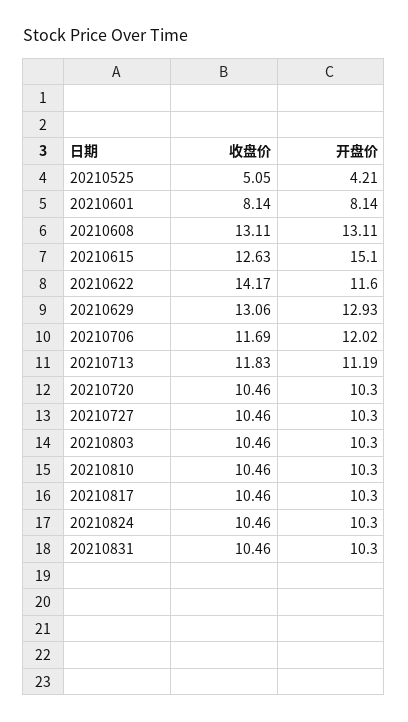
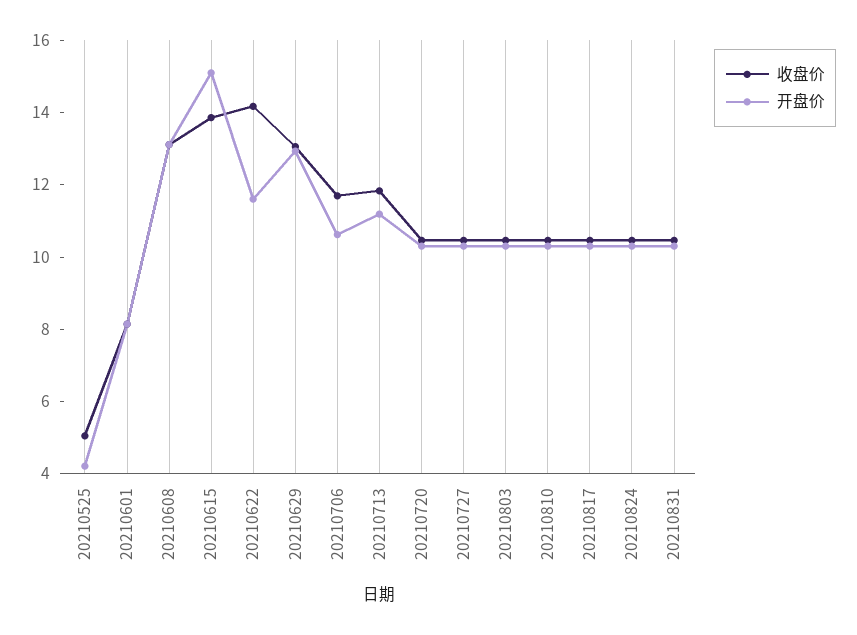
收盘价, 20210615: 12.63 -> 14
开盘价, 20210706: 12.02 -> 10.5

